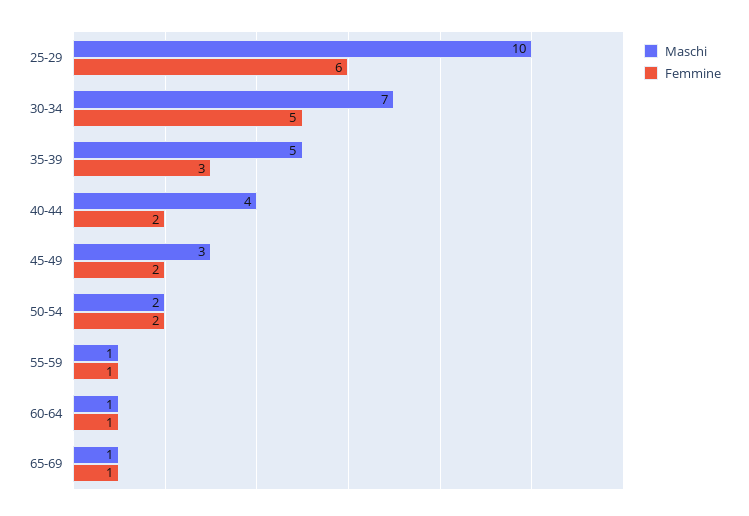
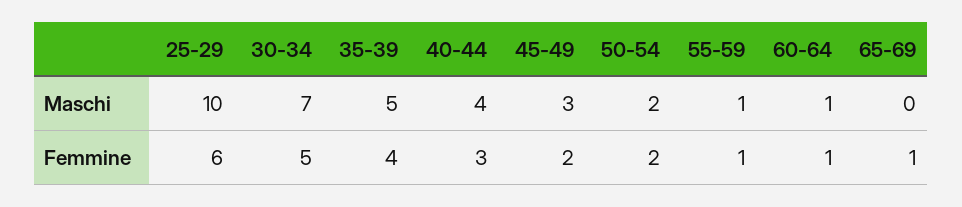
Femmine, 35-39: 3 -> 4
Femmine, 40-44: 2 -> 3
Maschi, 65-69: 1 -> 0

